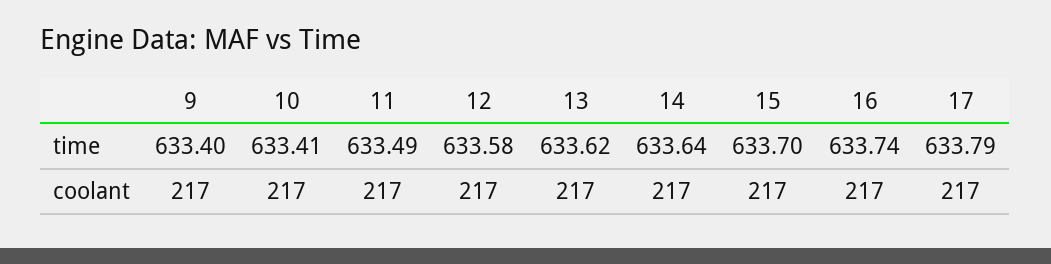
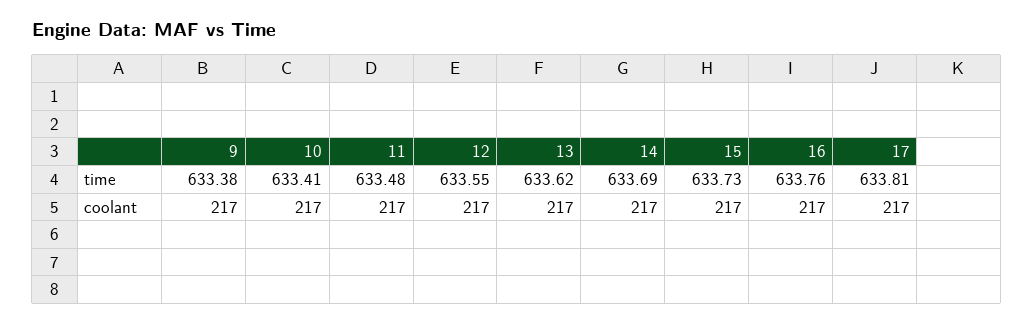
9, time: 633.4 -> 633.38
11, time: 633.49 -> 633.48
12, time: 633.58 -> 633.55
14, time: 633.64 -> 633.69
15, time: 633.7 -> 633.73
16, time: 633.74 -> 633.76
17, time: 633.79 -> 633.81

